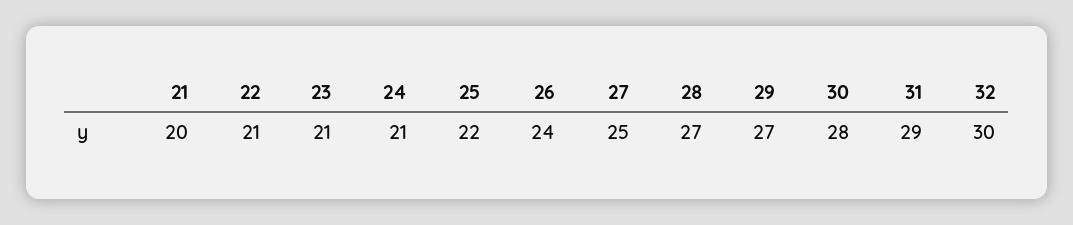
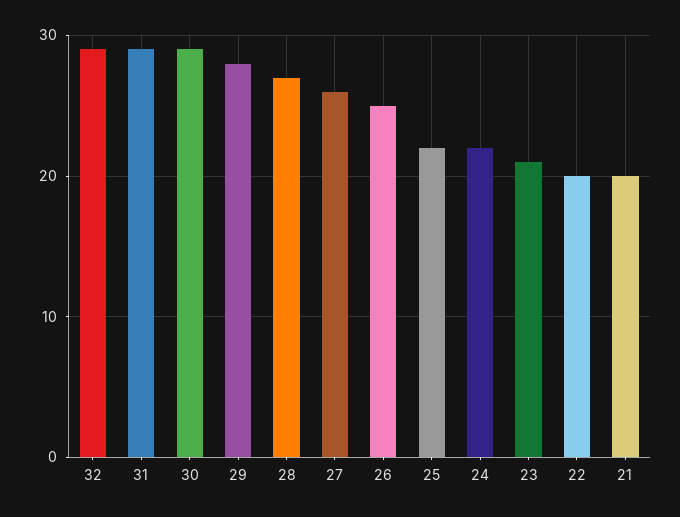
22: 21 -> 20
24: 21 -> 22
26: 24 -> 25
27: 25 -> 26
29: 27 -> 28
30: 28 -> 29
32: 30 -> 29

